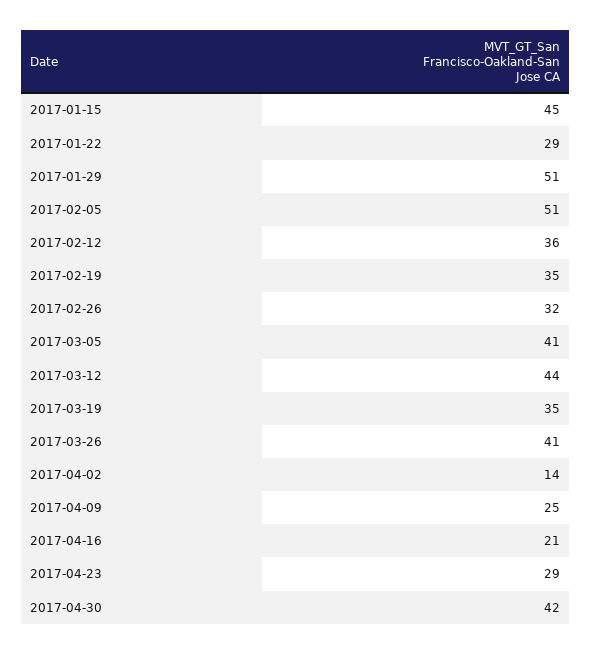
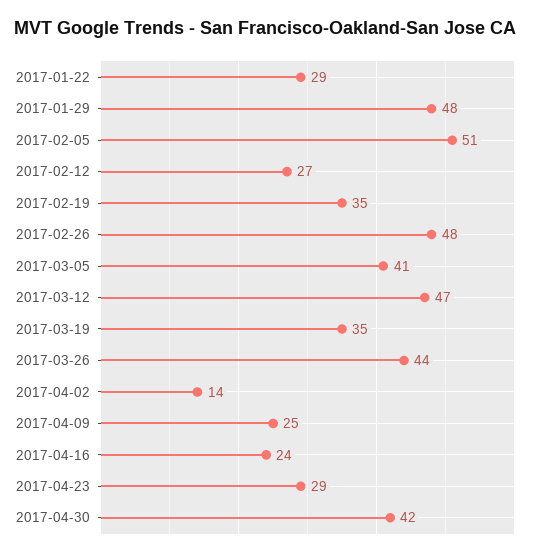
2017-01-15: 45 -> none
2017-01-29: 51 -> 48
2017-02-12: 36 -> 27
2017-02-26: 32 -> 48
2017-03-12: 44 -> 47
2017-03-26: 41 -> 44
2017-04-16: 21 -> 24

